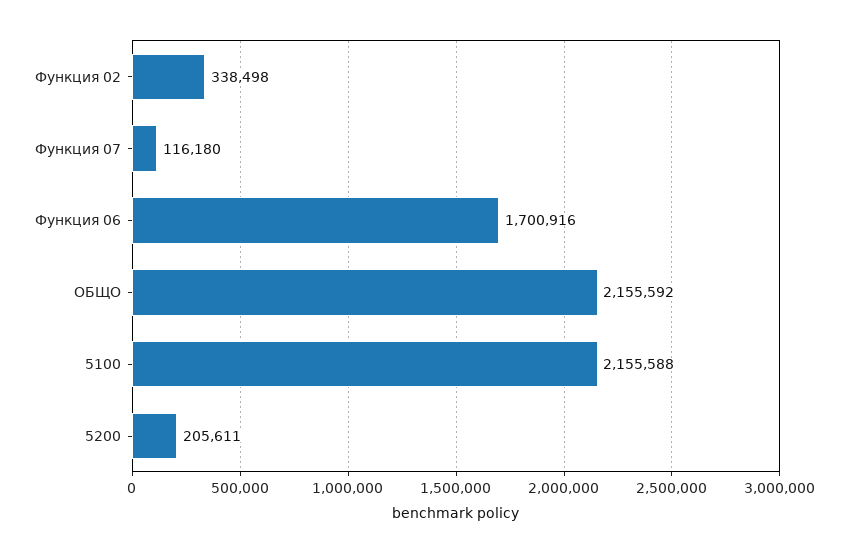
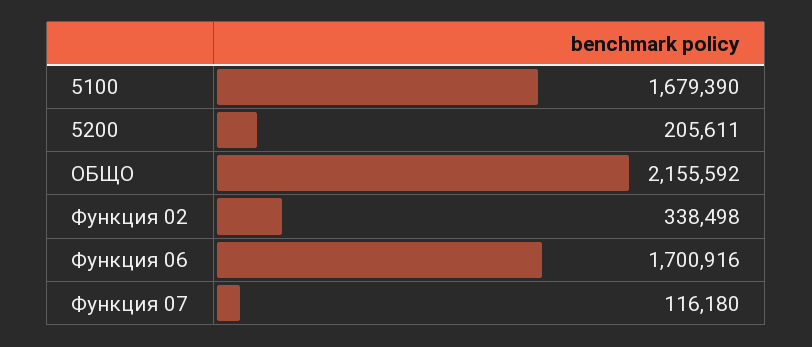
5100: 2155588 -> 1679390

